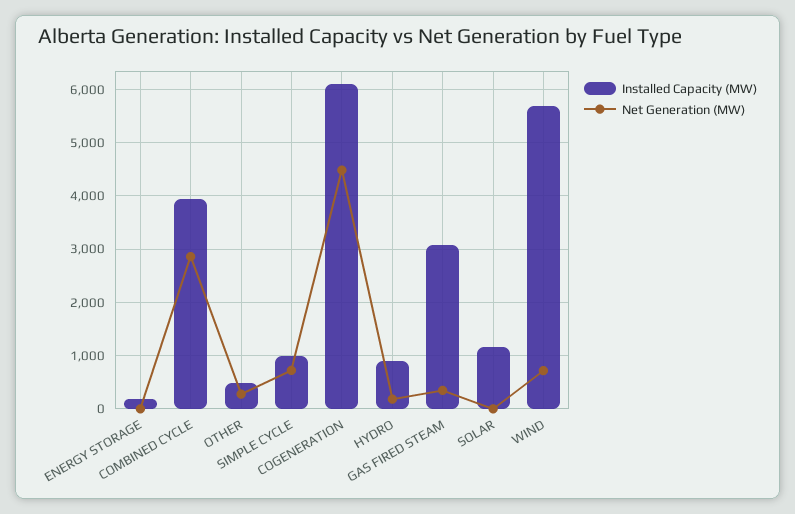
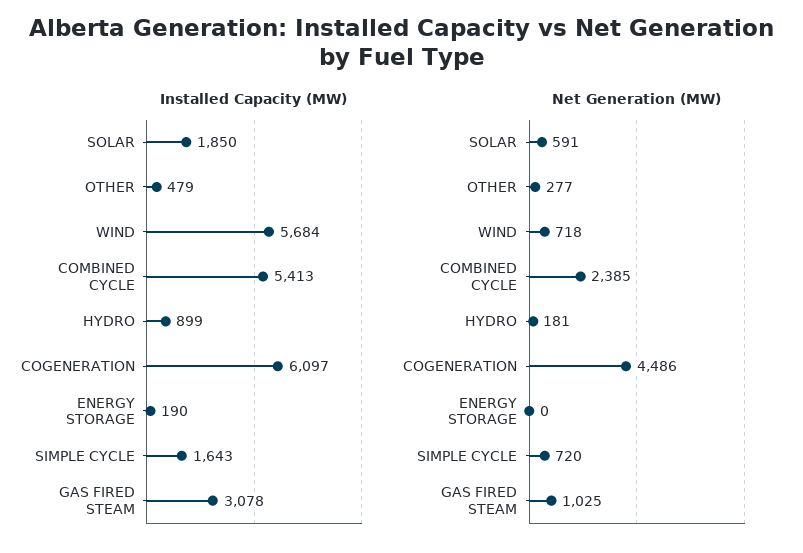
Installed Capacity (MW), COMBINED CYCLE: 4000 -> 5413
Net Generation (MW), COMBINED CYCLE: 2800 -> 2385
Installed Capacity (MW), SIMPLE CYCLE: 1000 -> 1643
Net Generation (MW), GAS FIRED STEAM: 400 -> 1025
Installed Capacity (MW), SOLAR: 1200 -> 1850
Net Generation (MW), SOLAR: 0 -> 591

